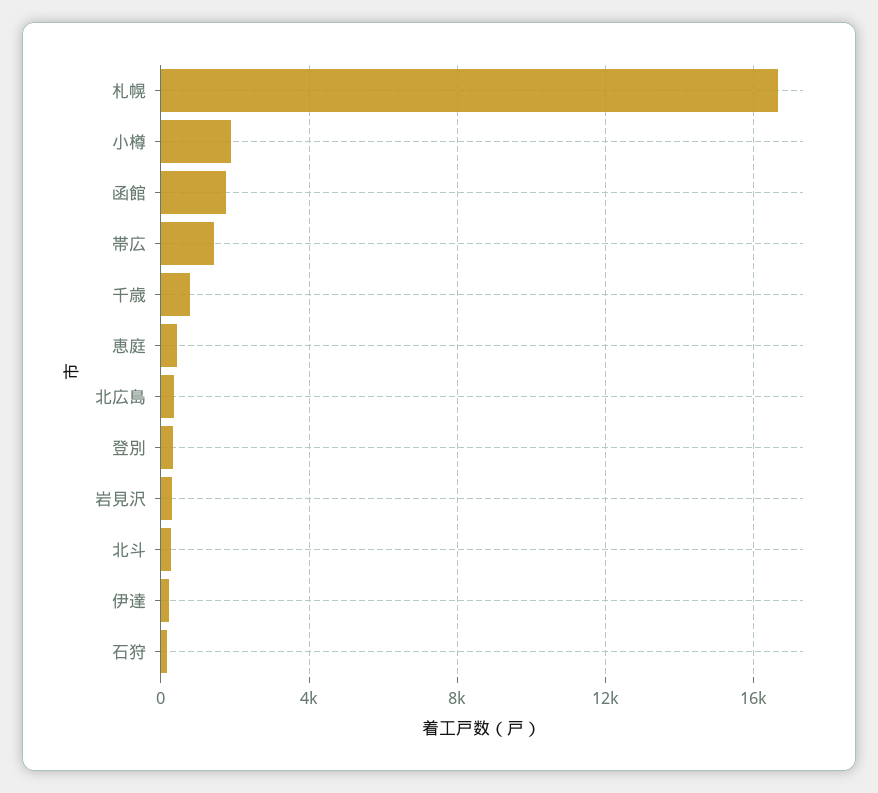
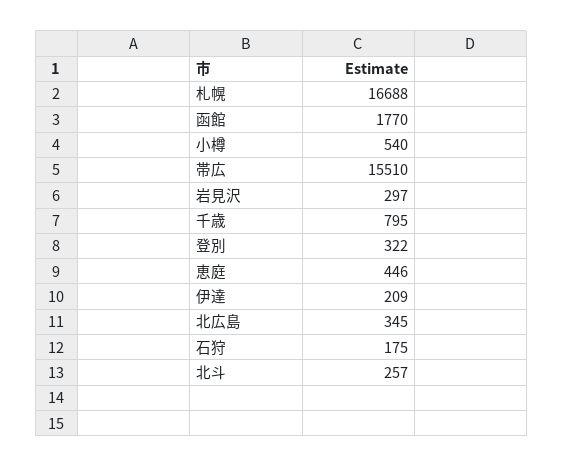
小樽: 2000 -> 540
帯広: 1500 -> 15510

